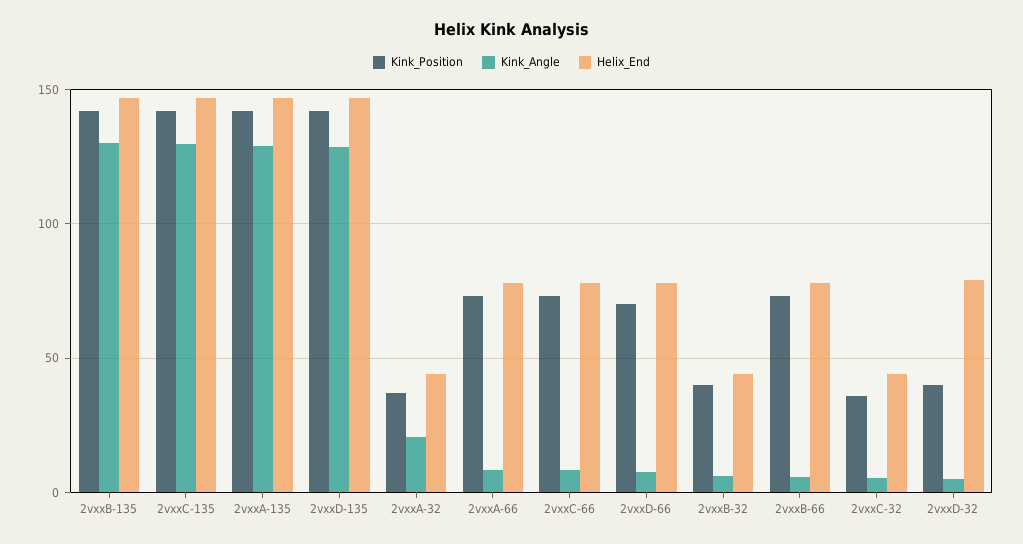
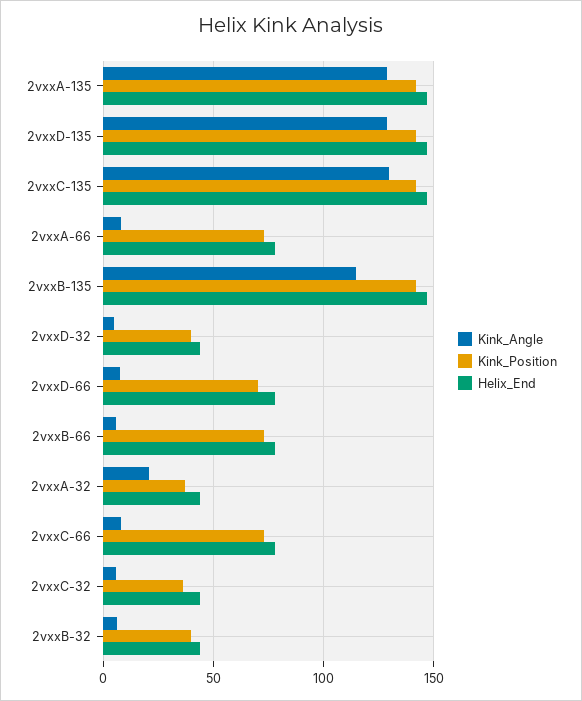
Kink_Angle, 2vxxB-135: 130 -> 115
Helix_End, 2vxxD-32: 80 -> 45

